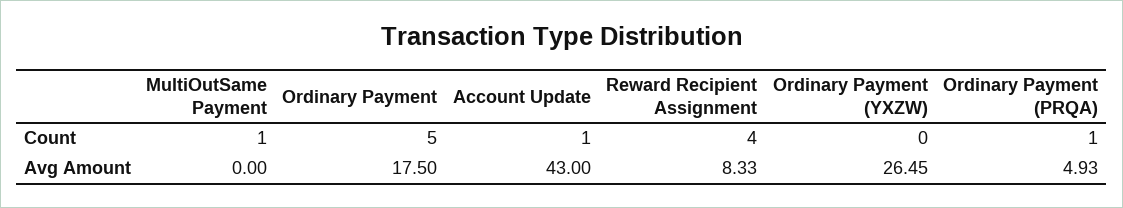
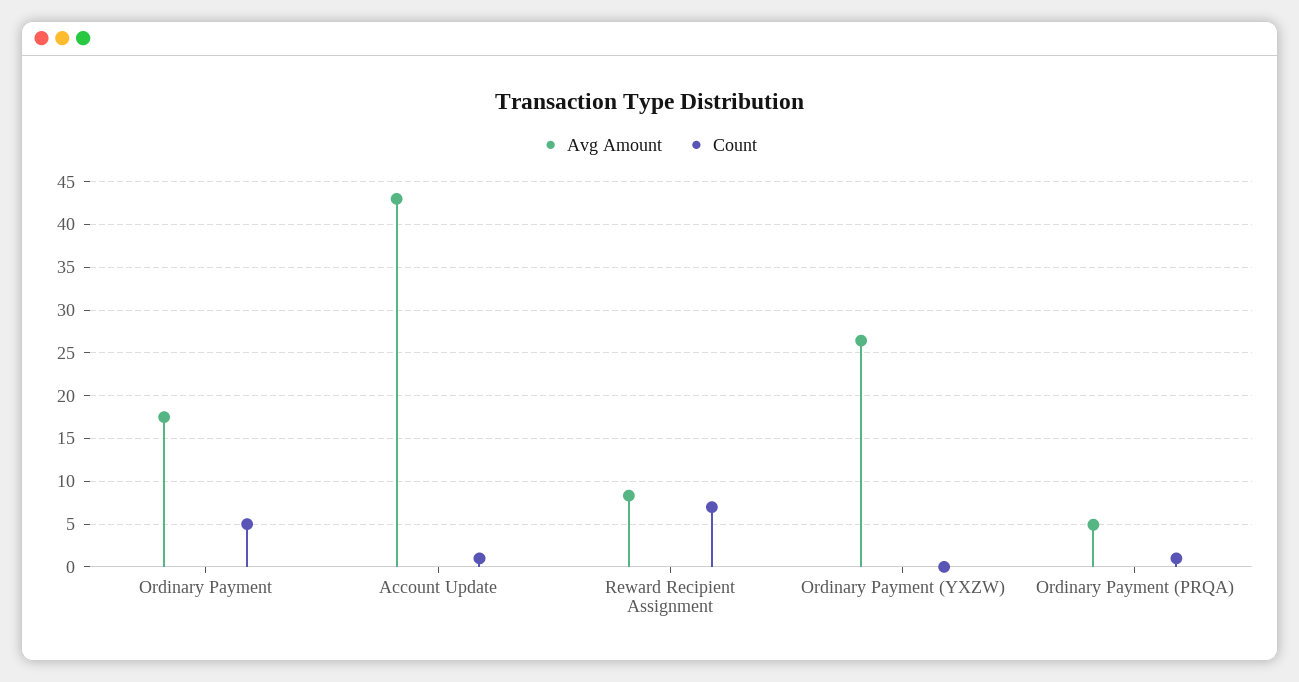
Count, MultiOutSame Payment: 1 -> none
Count, Reward Recipient Assignment: 4 -> 7
Avg Amount, MultiOutSame Payment: 0 -> none

